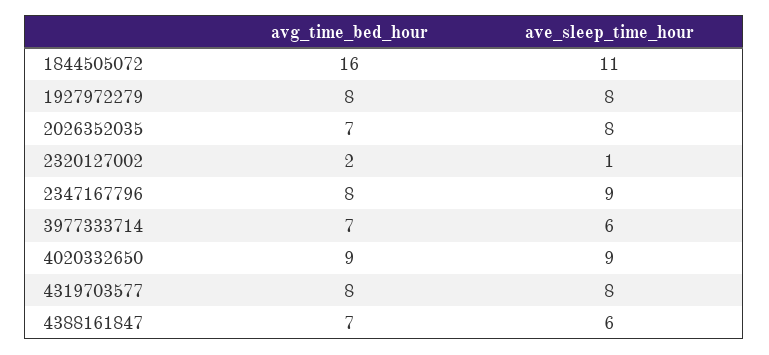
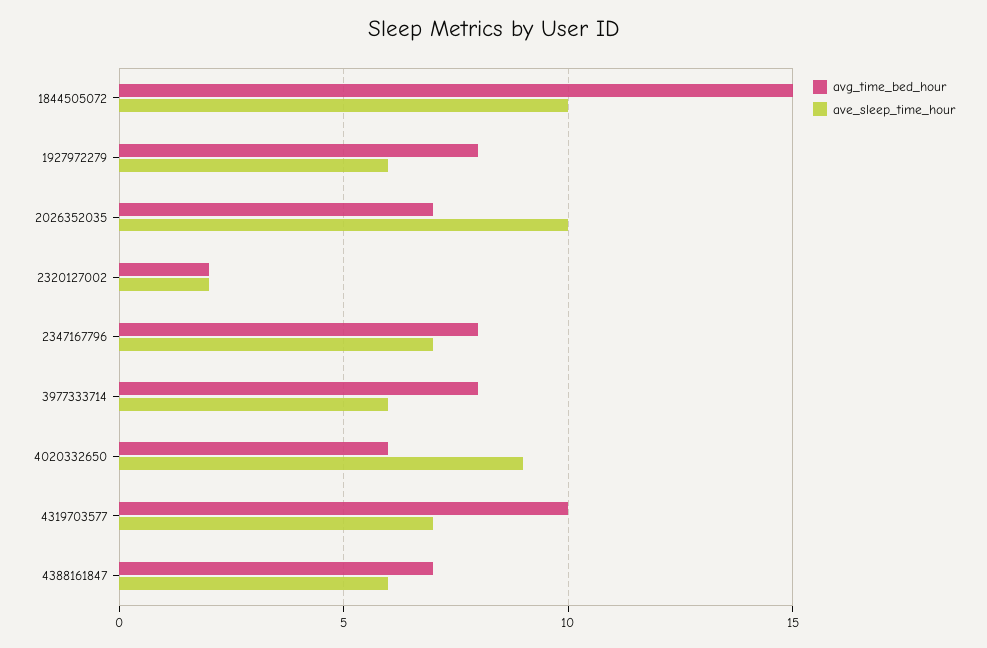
avg_time_bed_hour, 1844505072: 16 -> 15
ave_sleep_time_hour, 1844505072: 11 -> 10
ave_sleep_time_hour, 1927972279: 8 -> 6
ave_sleep_time_hour, 2026352035: 8 -> 10
ave_sleep_time_hour, 2320127002: 1 -> 2
ave_sleep_time_hour, 2347167796: 9 -> 7
avg_time_bed_hour, 3977333714: 7 -> 8
avg_time_bed_hour, 4020332650: 9 -> 6
avg_time_bed_hour, 4319703577: 8 -> 10
ave_sleep_time_hour, 4319703577: 8 -> 7

